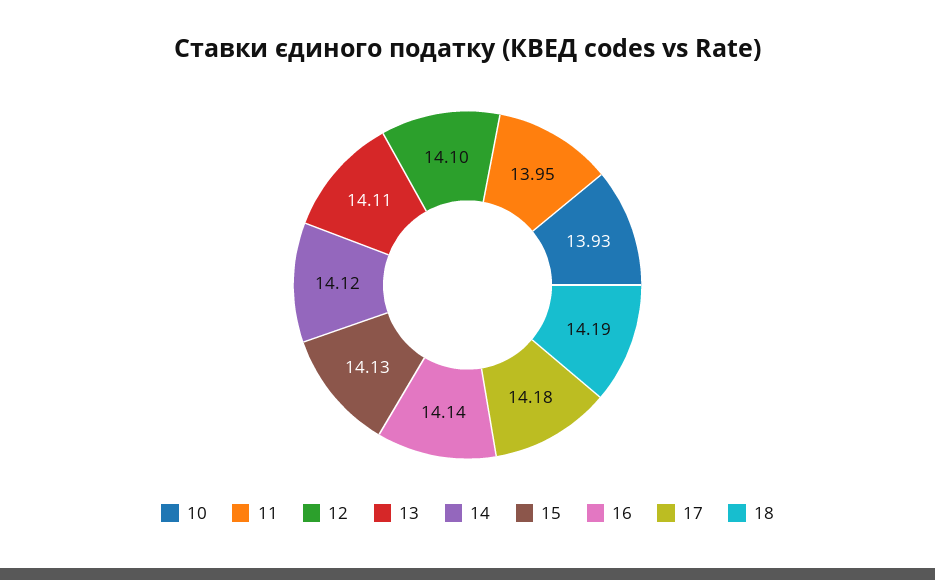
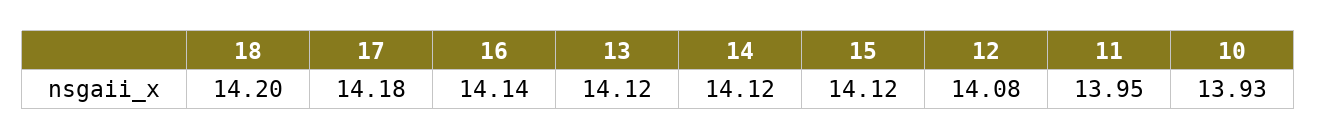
12: 14.1 -> 14.08
13: 14.11 -> 14.12
15: 14.13 -> 14.12
18: 14.19 -> 14.2

